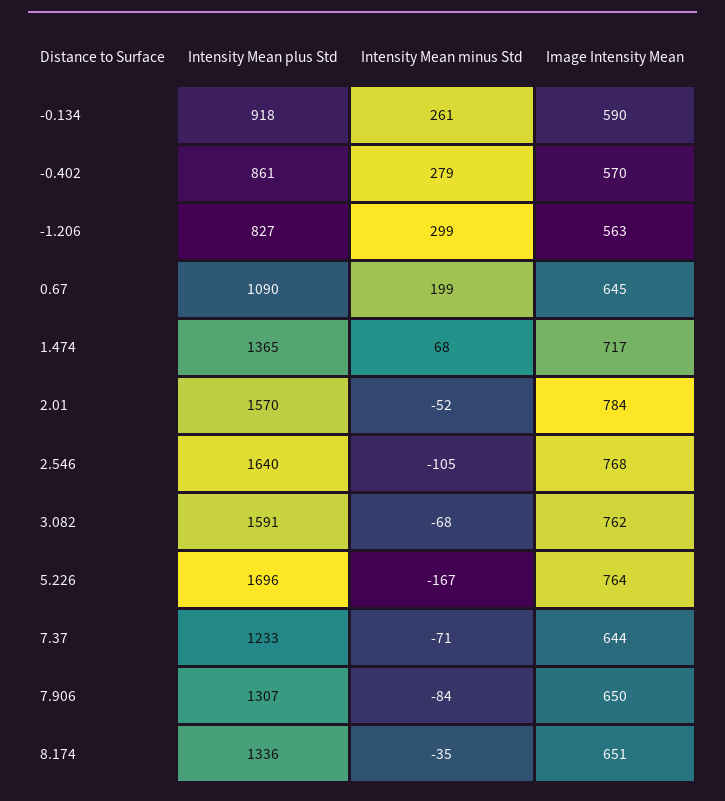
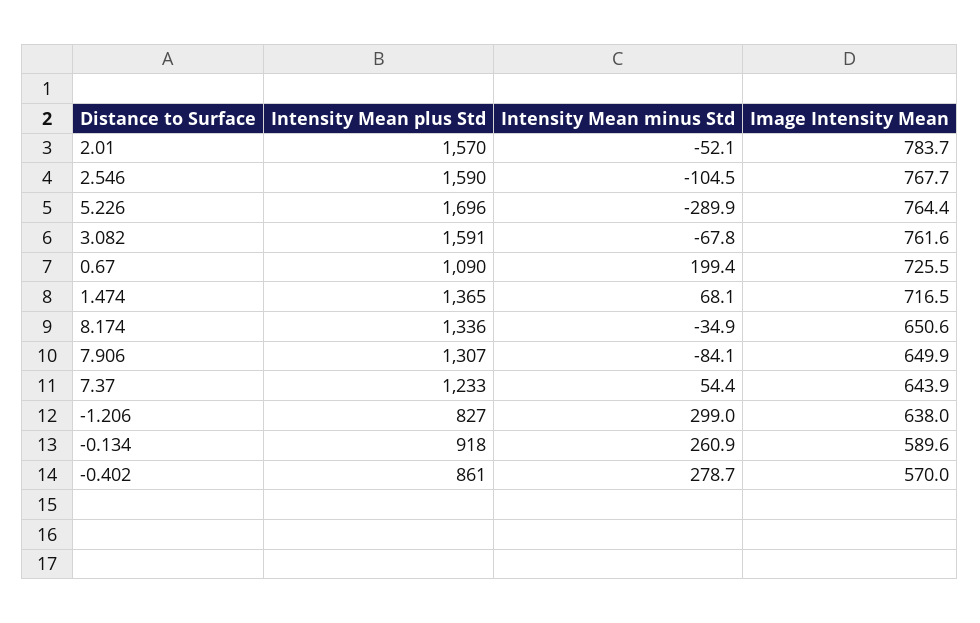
Image Intensity Mean, -1.206: 563 -> 638
Image Intensity Mean, 0.67: 645 -> 725.5
Intensity Mean plus Std, 2.546: 1640 -> 1590
Intensity Mean minus Std, 5.226: -167 -> -289.9
Intensity Mean minus Std, 7.37: -71 -> 54.4

